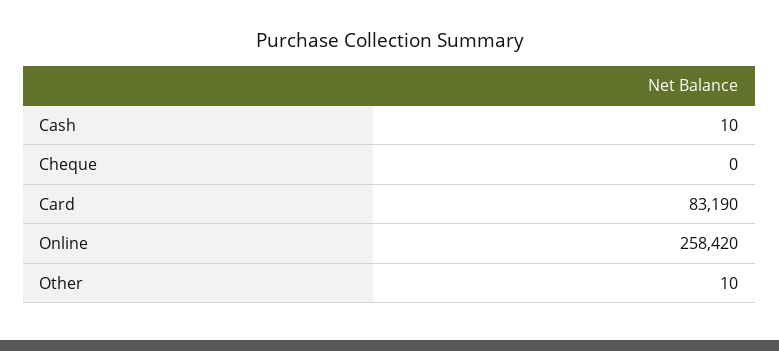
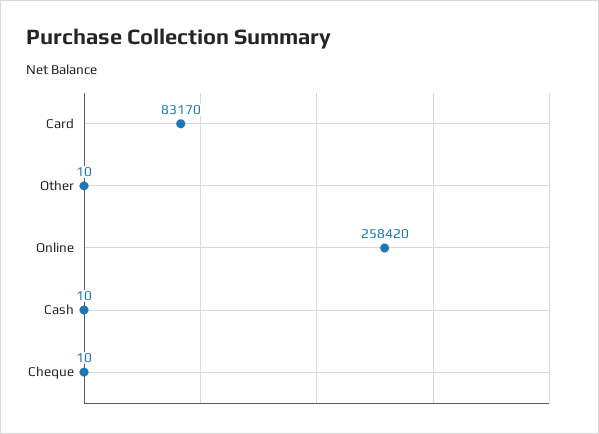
Cheque: 0 -> 10
Card: 83190 -> 83170

